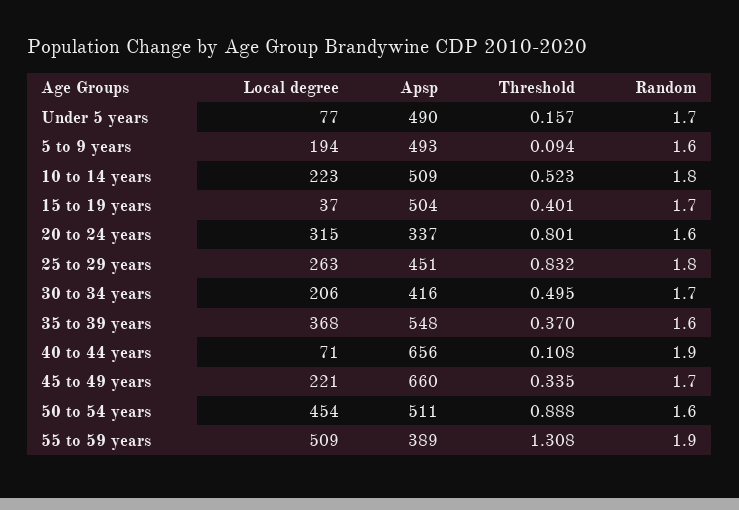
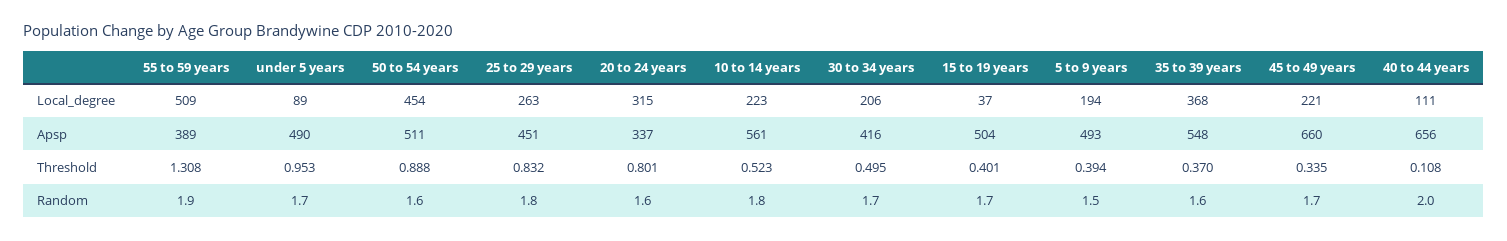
Local degree, Under 5 years: 77 -> 89
Threshold, Under 5 years: 0.157 -> 0.953
Threshold, 5 to 9 years: 0.094 -> 0.394
Random, 5 to 9 years: 1.6 -> 1.5
Apsp, 10 to 14 years: 509 -> 561
Local degree, 40 to 44 years: 71 -> 111
Random, 40 to 44 years: 1.9 -> 2

